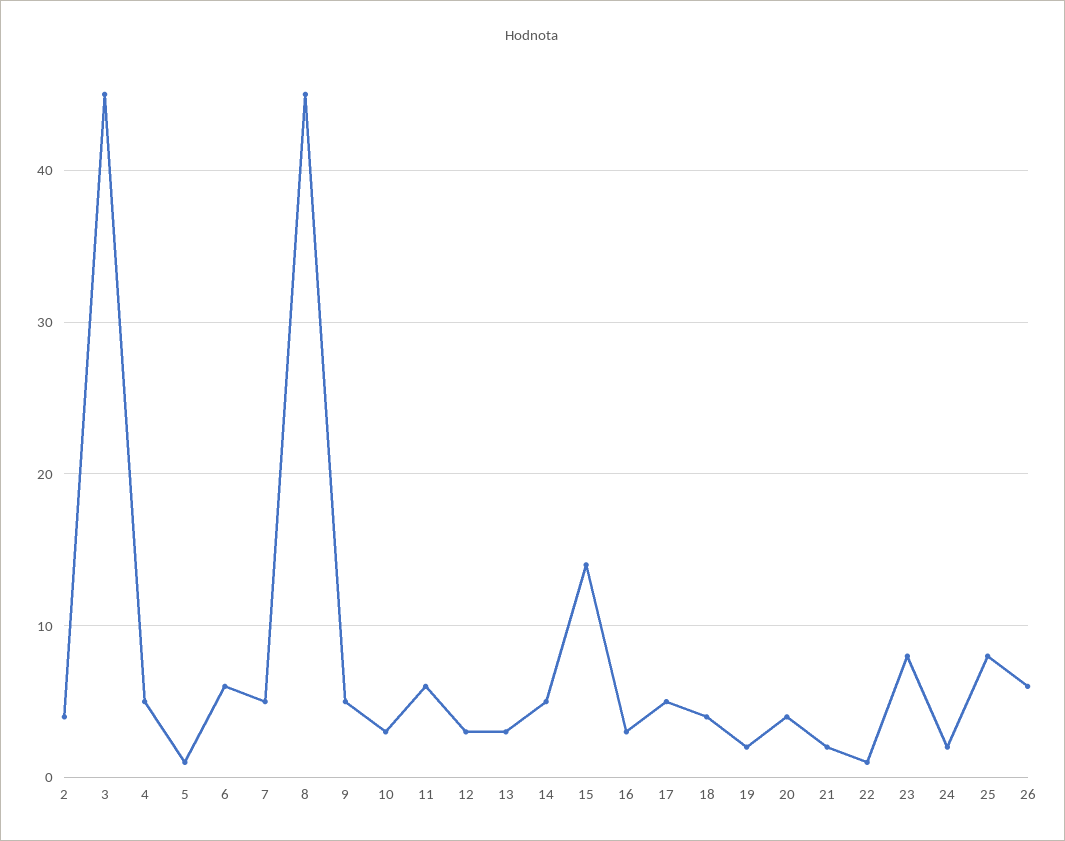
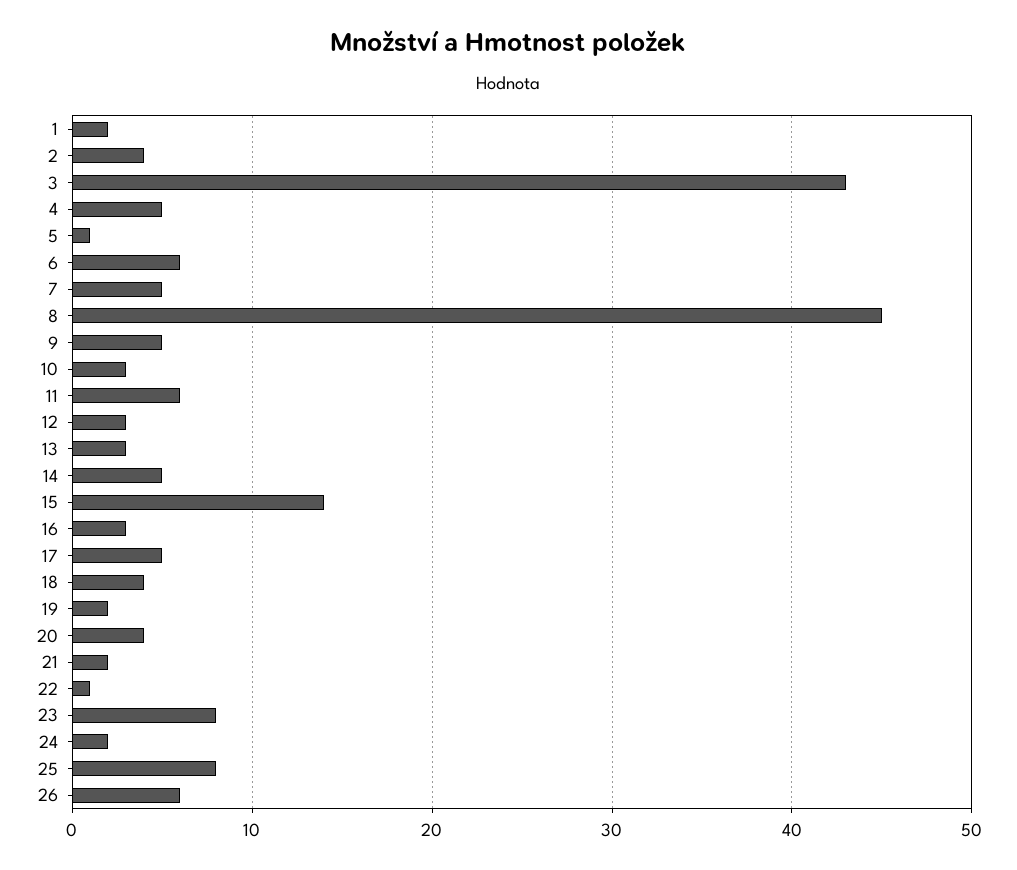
3: 45 -> 43
1: none -> 2

